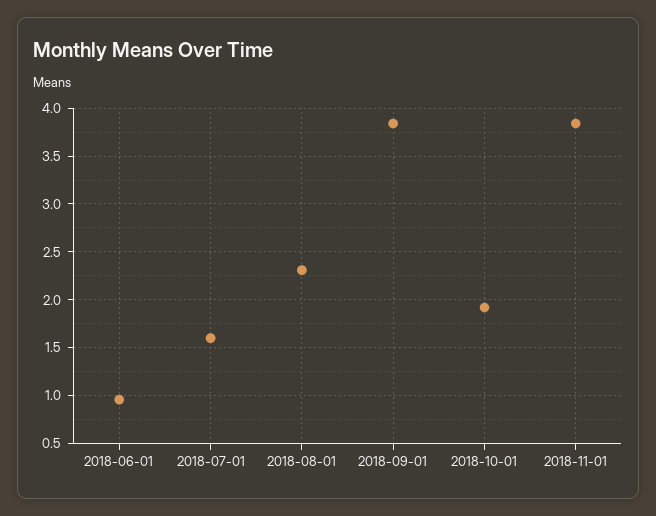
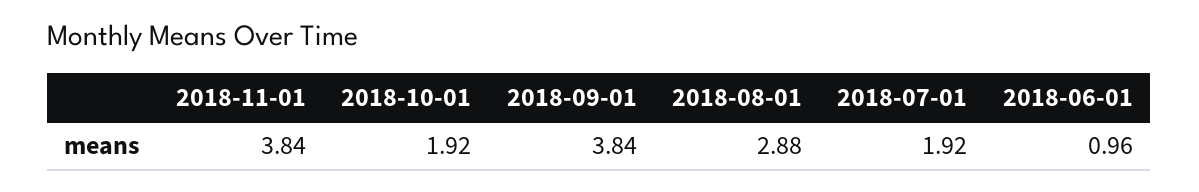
2018-07-01: 1.6 -> 1.92
2018-08-01: 2.3 -> 2.88

